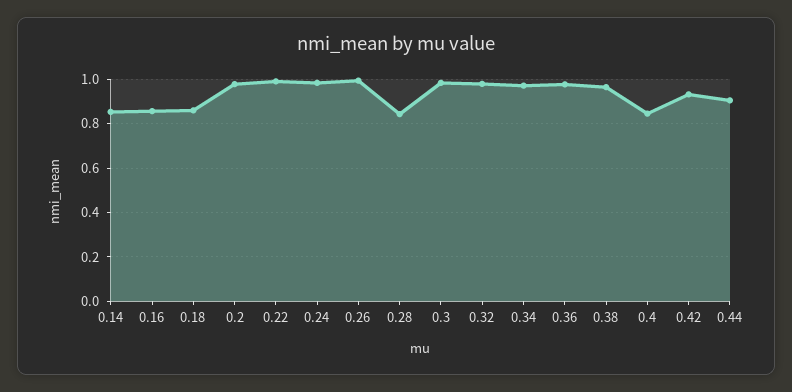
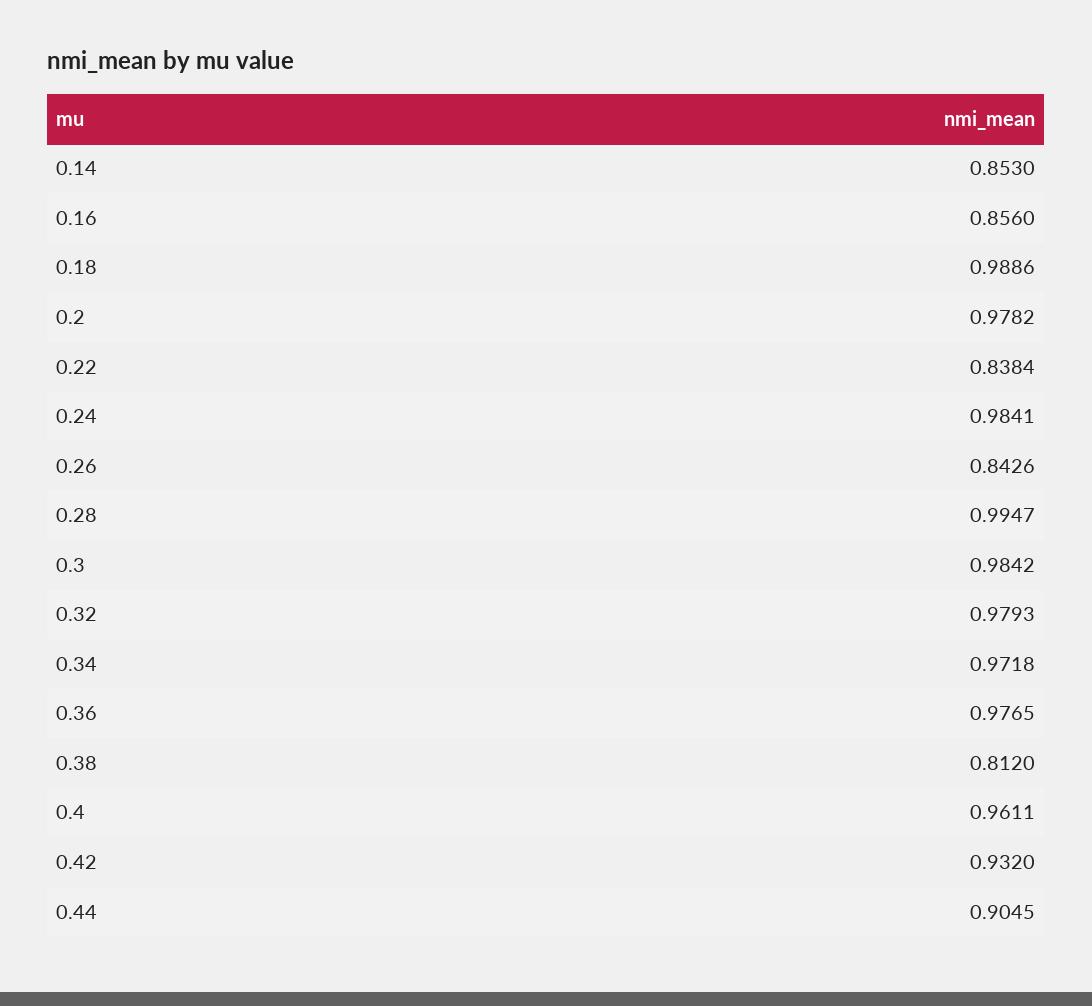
0.18: 0.85 -> 0.9886
0.22: 1 -> 0.8384
0.26: 1 -> 0.8426
0.28: 0.85 -> 0.9947
0.38: 0.95 -> 0.812
0.4: 0.85 -> 0.9611

